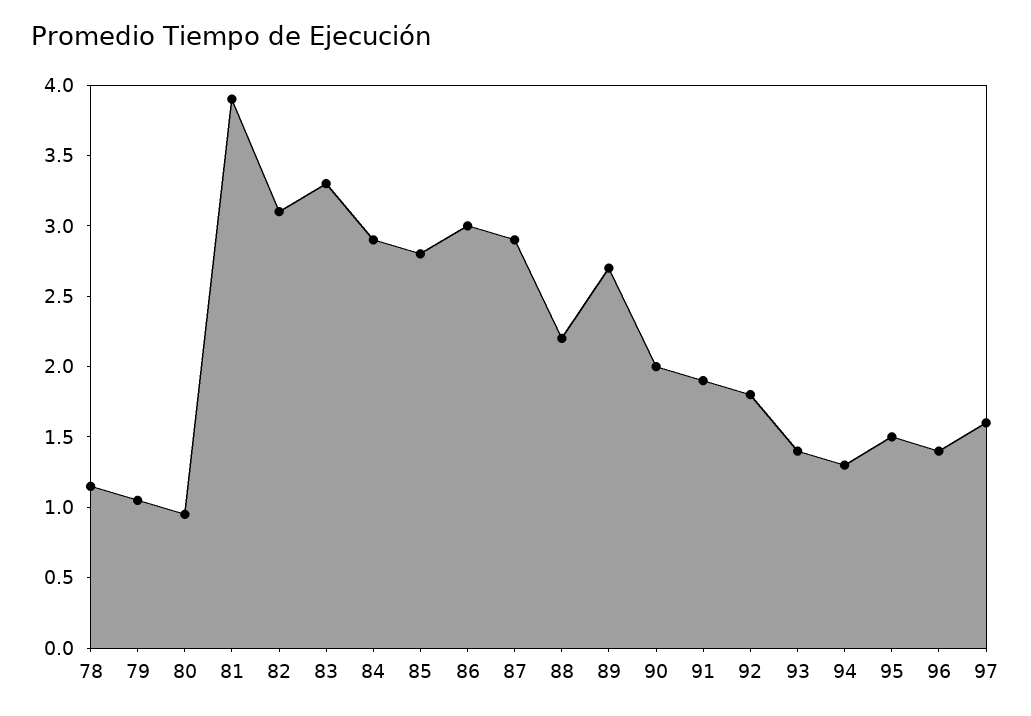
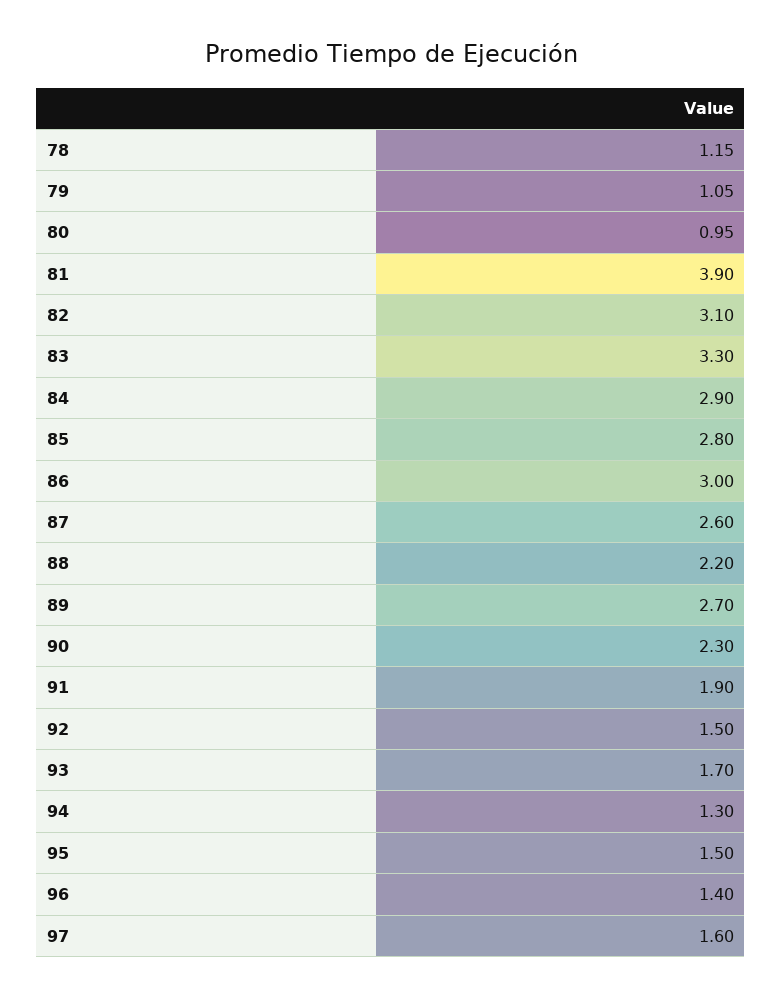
87: 2.9 -> 2.6
90: 2 -> 2.3
92: 1.8 -> 1.5
93: 1.4 -> 1.7

